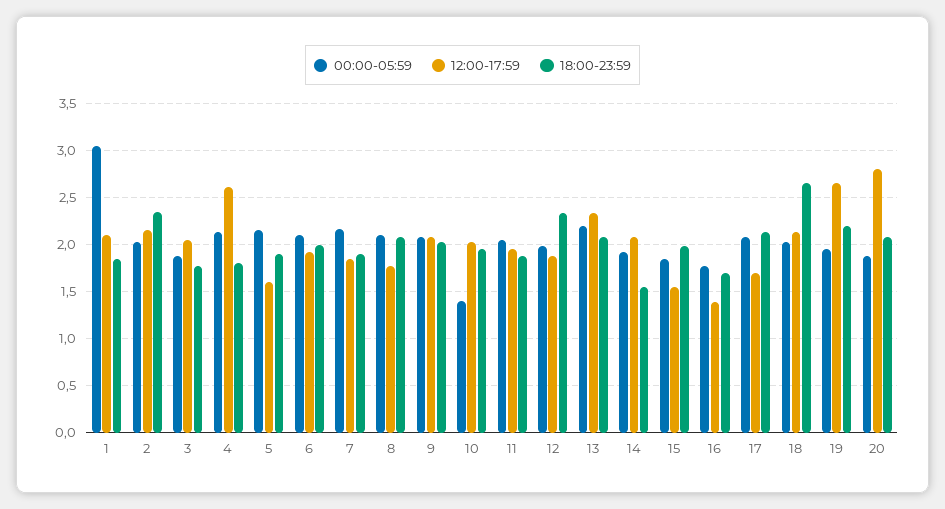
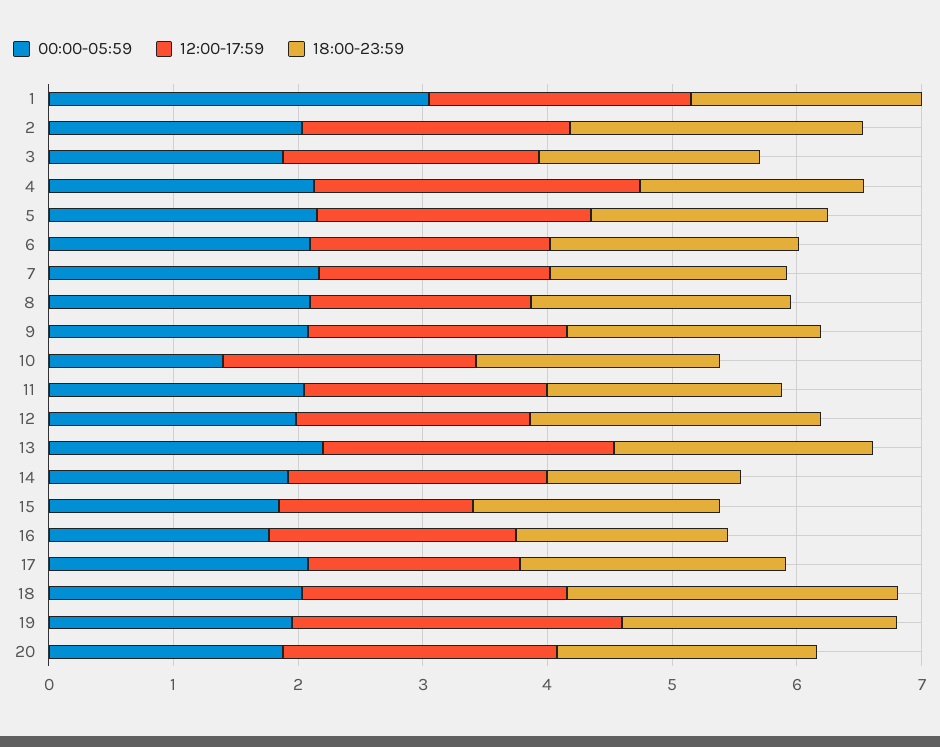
12:00-17:59, 5: 1.6 -> 2.2
12:00-17:59, 16: 1.4 -> 2
12:00-17:59, 20: 2.8 -> 2.2

